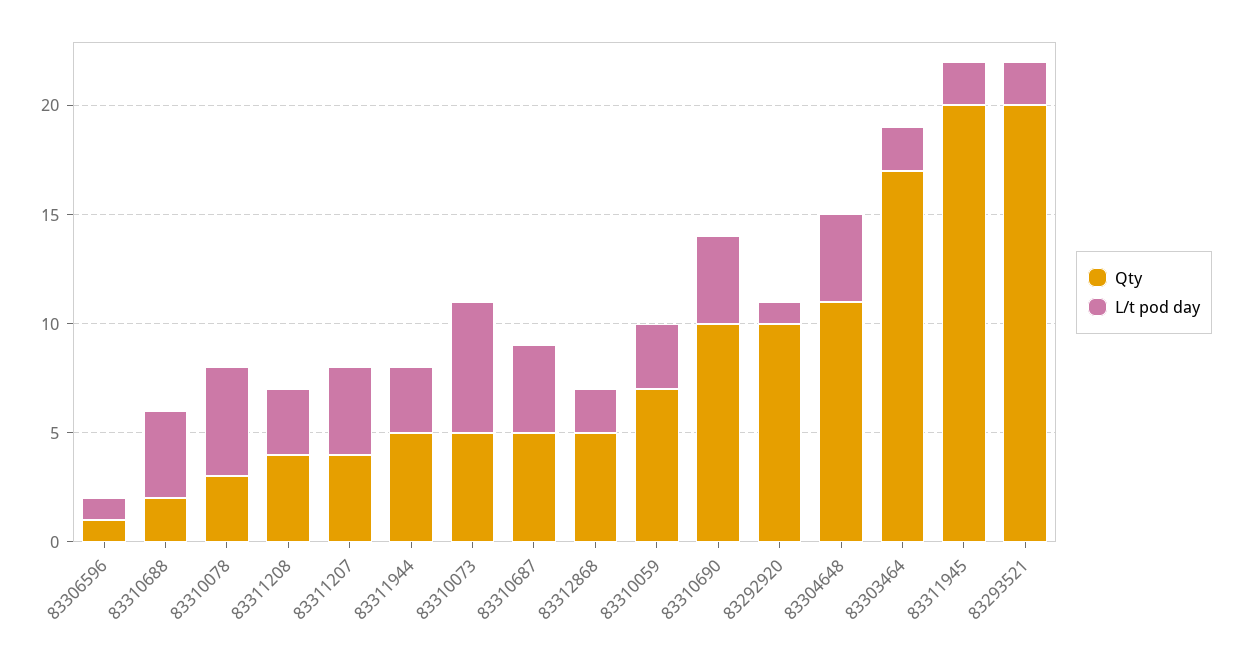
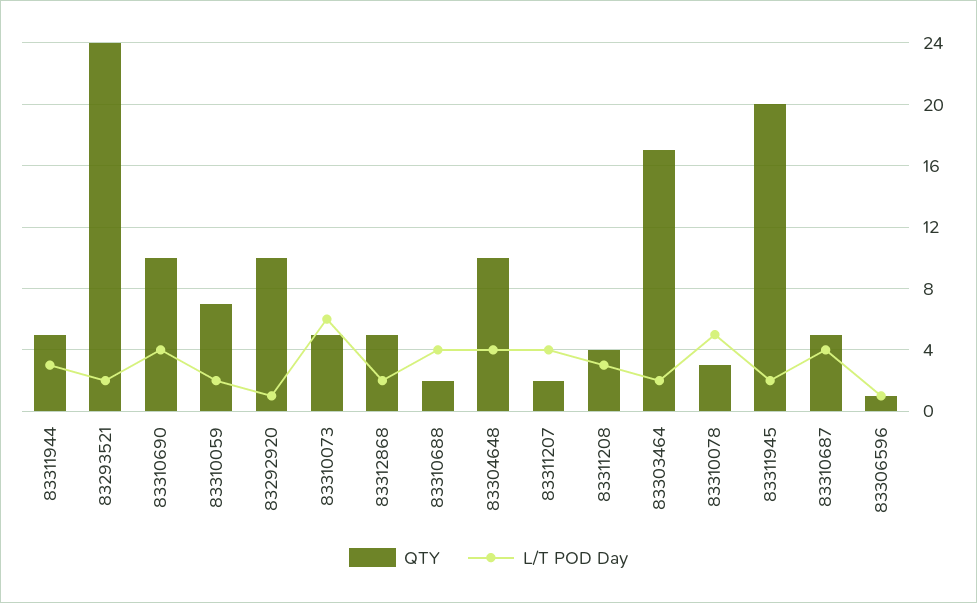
Qty, 83311207: 4 -> 2
L/t pod day, 83310059: 3 -> 2
Qty, 83304648: 11 -> 10
Qty, 83293521: 20 -> 24

